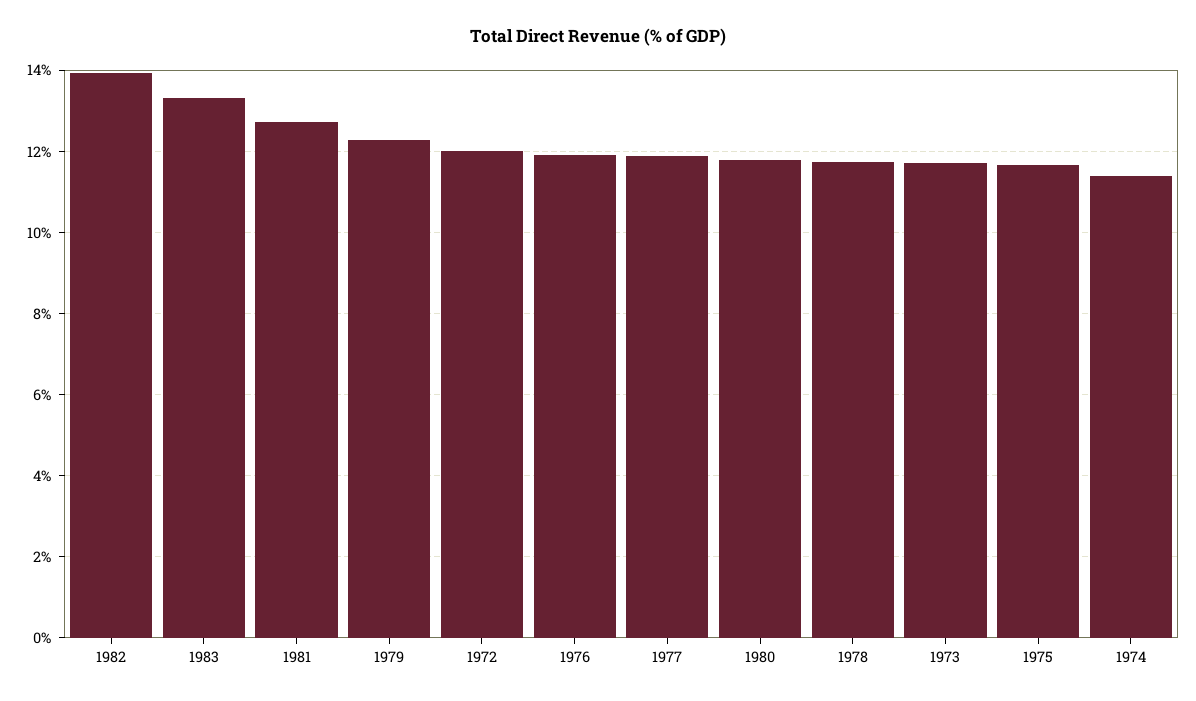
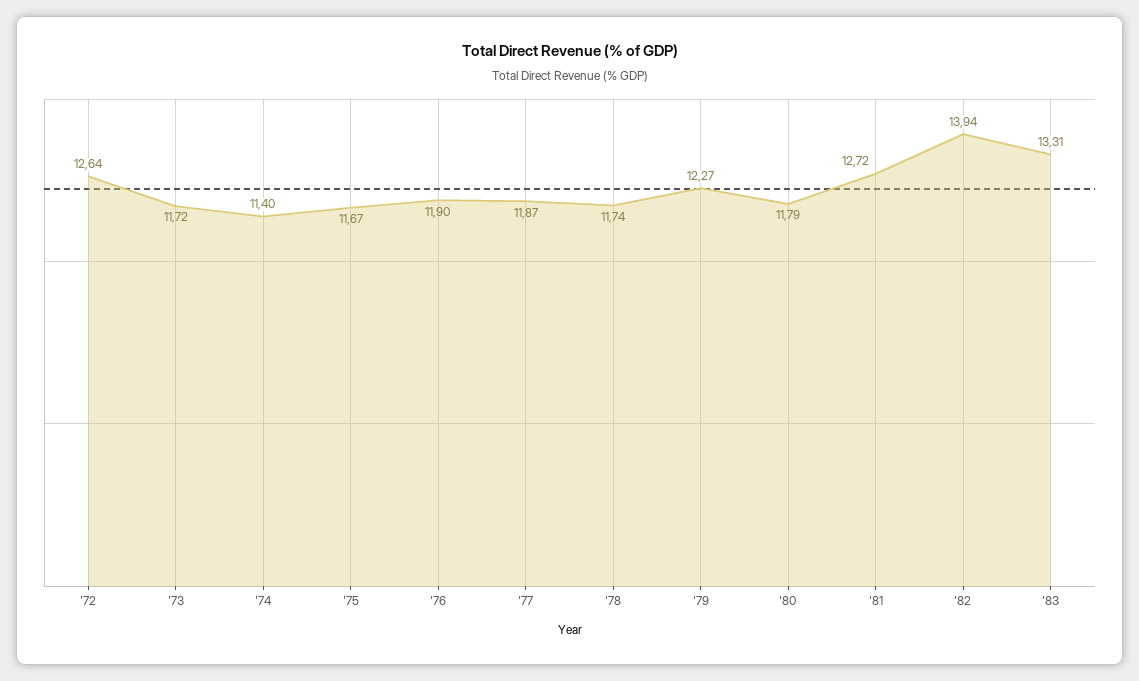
1972: 12 -> 12.64

